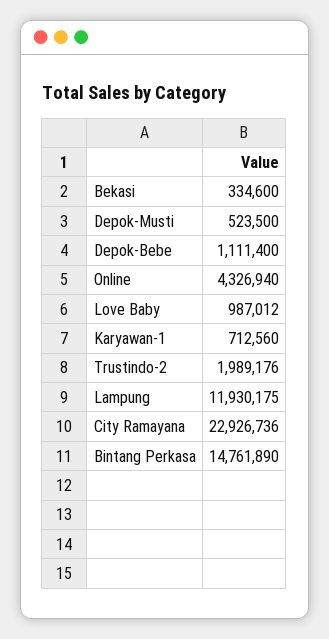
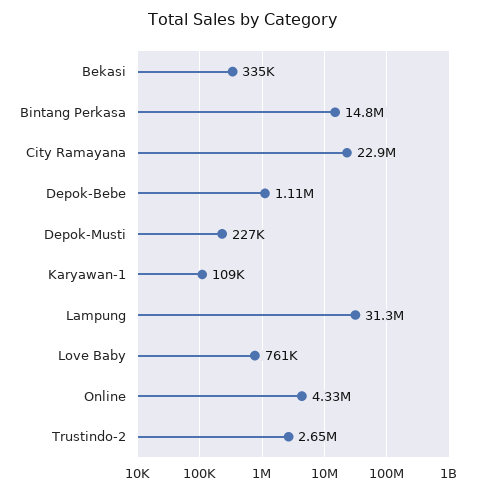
Depok-Musti: 523500 -> 227000
Love Baby: 987012 -> 761000
Karyawan-1: 712560 -> 109000
Trustindo-2: 1989176 -> 2650000
Lampung: 11930175 -> 31300000

